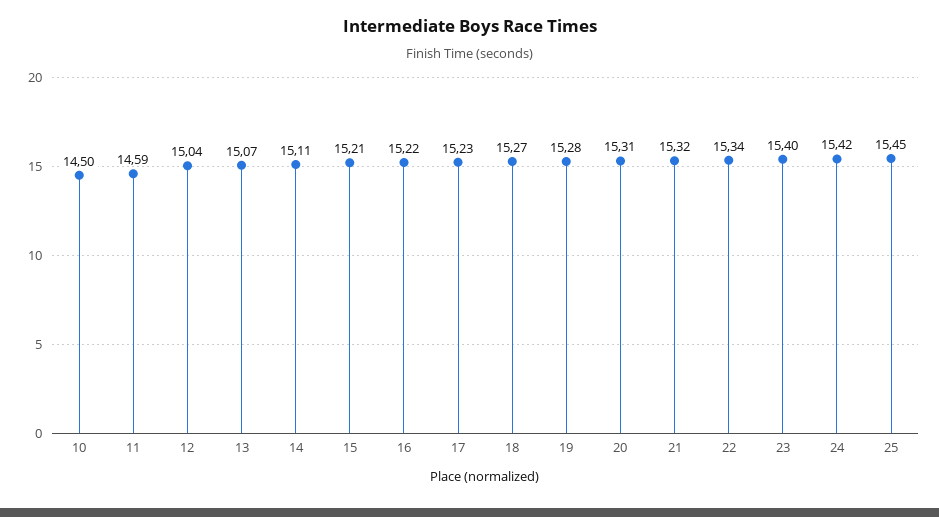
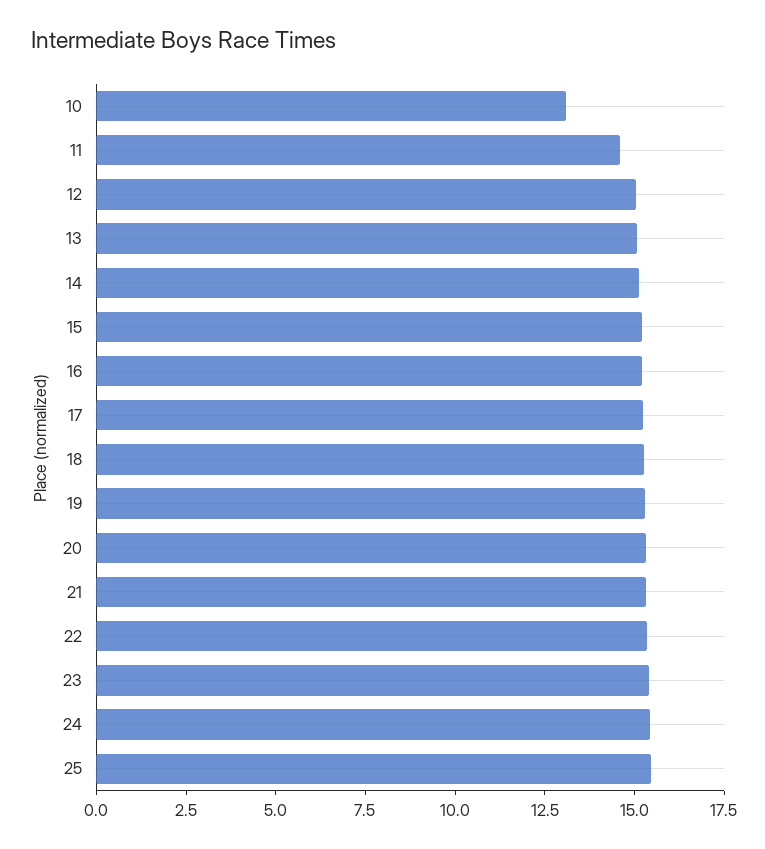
10: 14.5 -> 13

